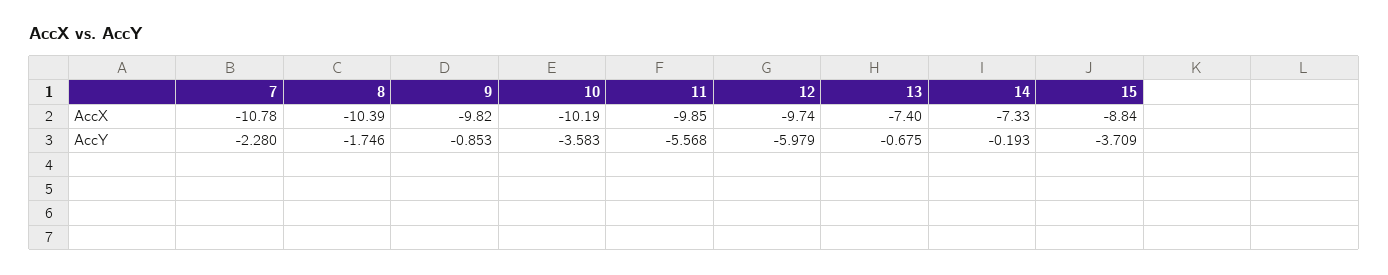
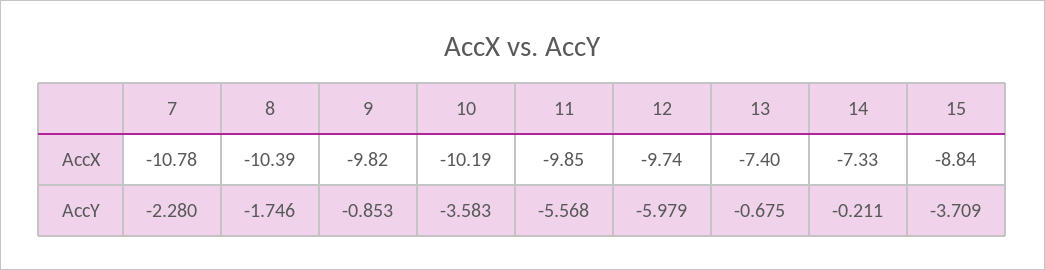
14, AccY: -0.193 -> -0.211

